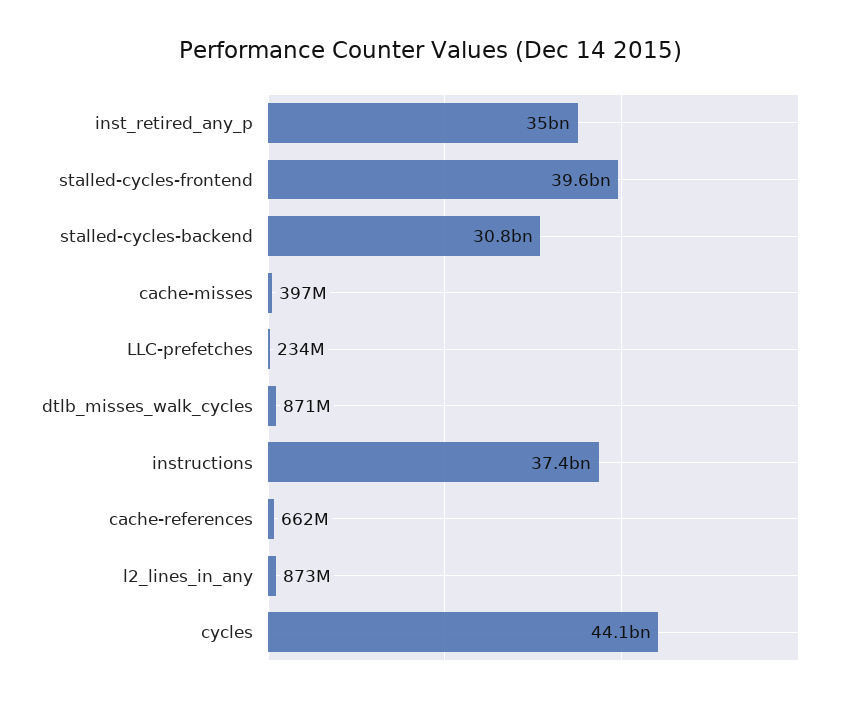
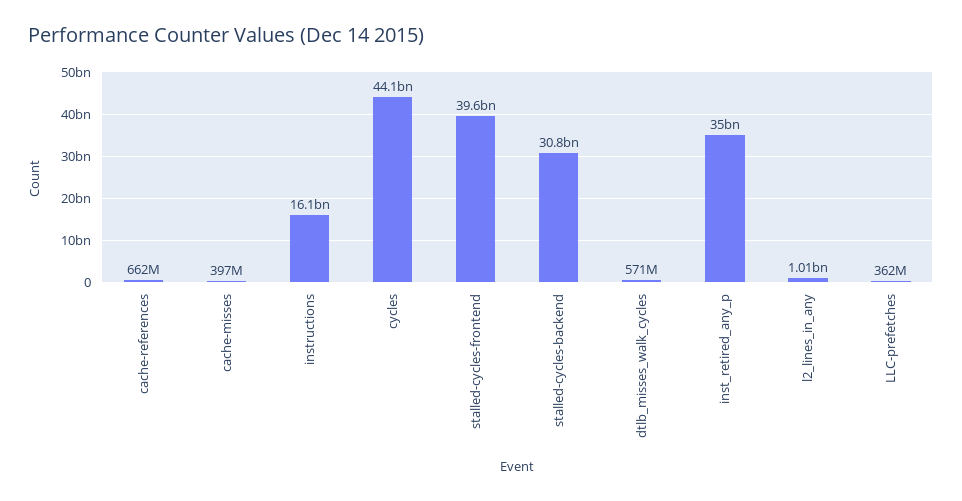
LLC-prefetches: 234000000 -> 362000000
dtlb_misses_walk_cycles: 871000000 -> 571000000
instructions: 37400000000 -> 16100000000
l2_lines_in_any: 873000000 -> 1010000000

